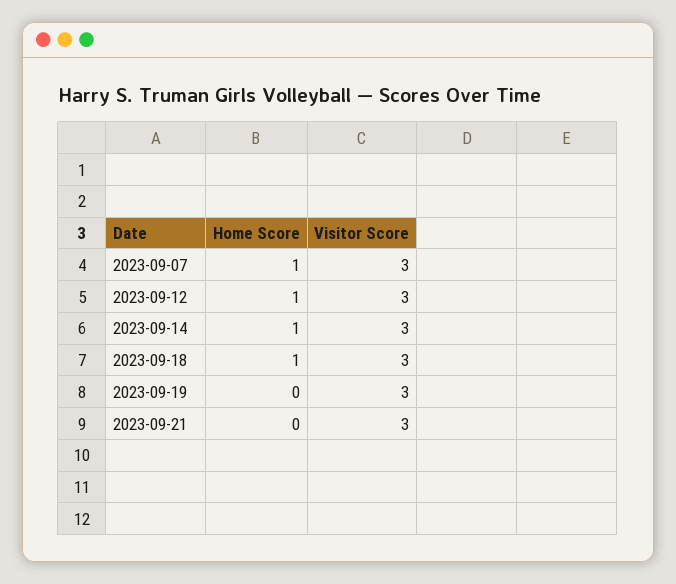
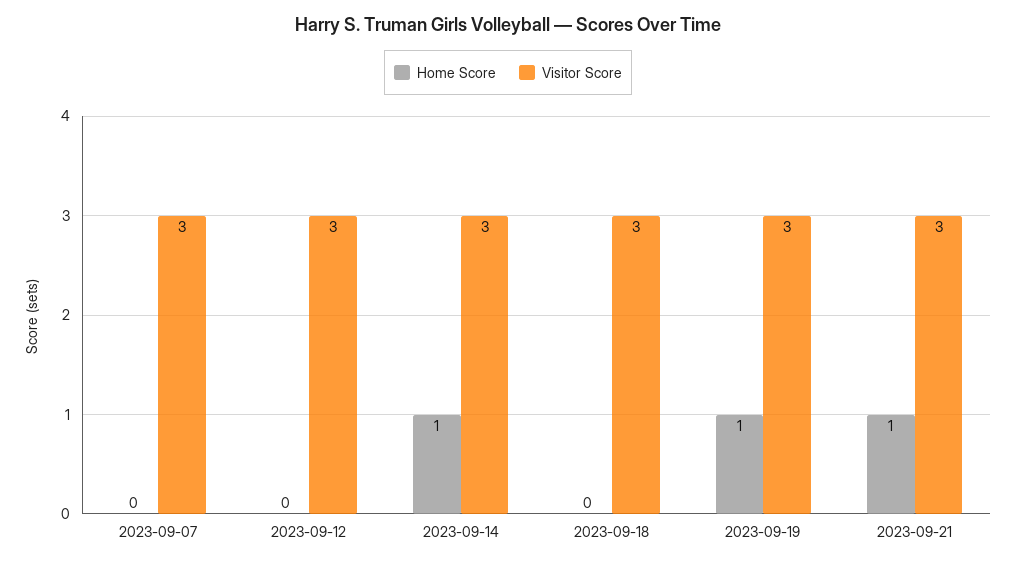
Home Score, 2023-09-07: 1 -> 0
Home Score, 2023-09-12: 1 -> 0
Home Score, 2023-09-18: 1 -> 0
Home Score, 2023-09-19: 0 -> 1
Home Score, 2023-09-21: 0 -> 1

